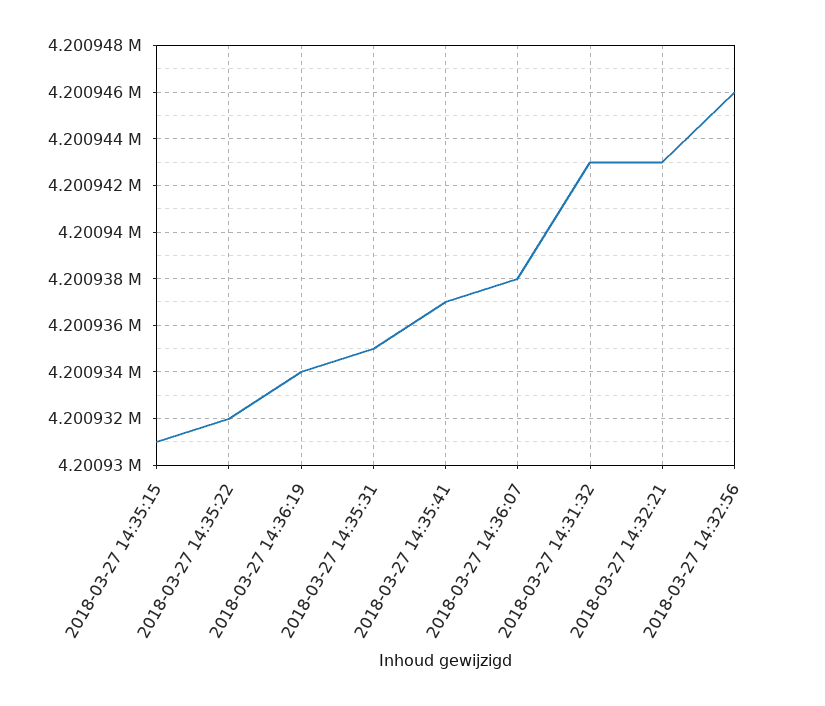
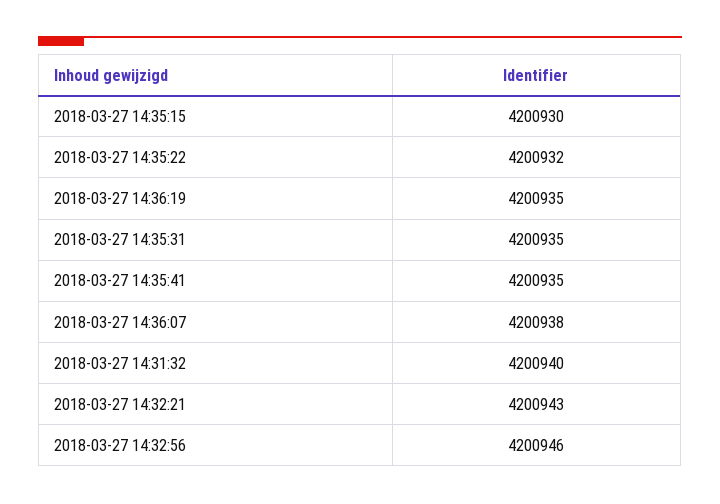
2018-03-27 14:35:15: 4200931 -> 4200930
2018-03-27 14:36:19: 4200934 -> 4200935
2018-03-27 14:35:41: 4200937 -> 4200935
2018-03-27 14:31:32: 4200943 -> 4200940

